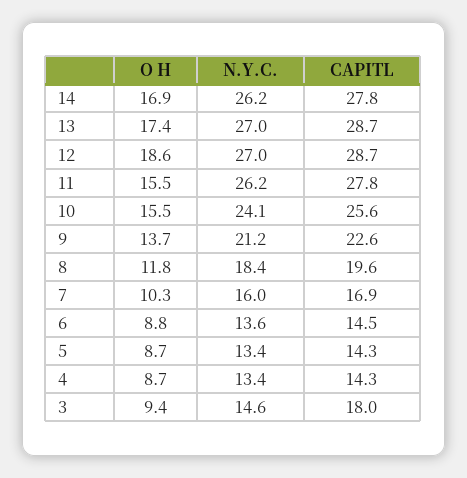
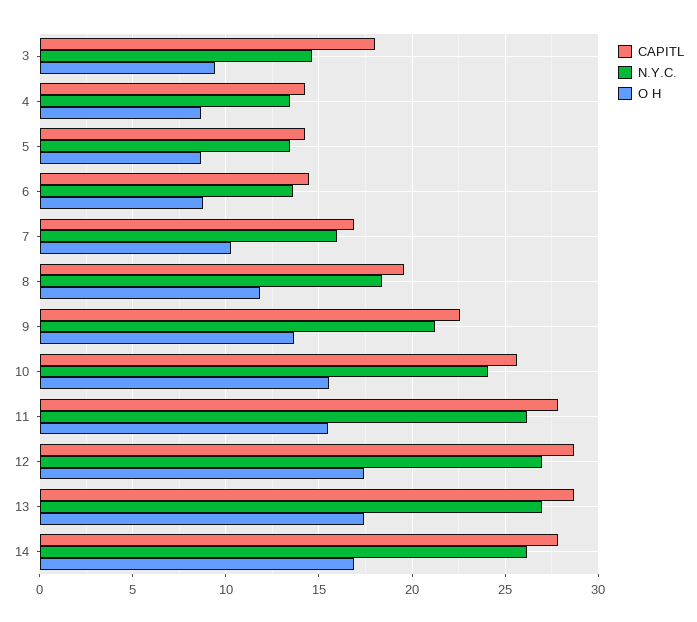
O H, 12: 18.6 -> 17.5

